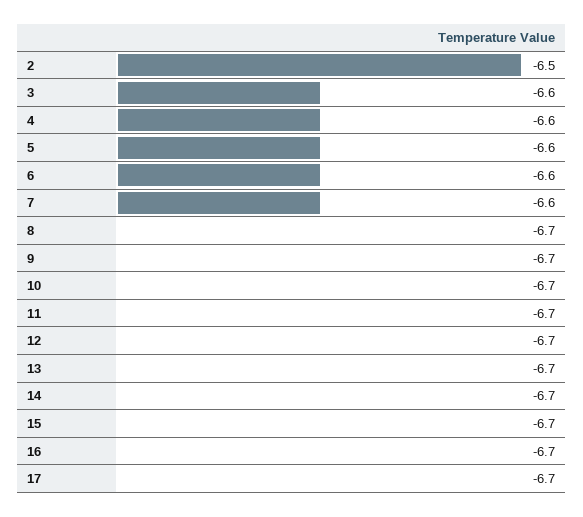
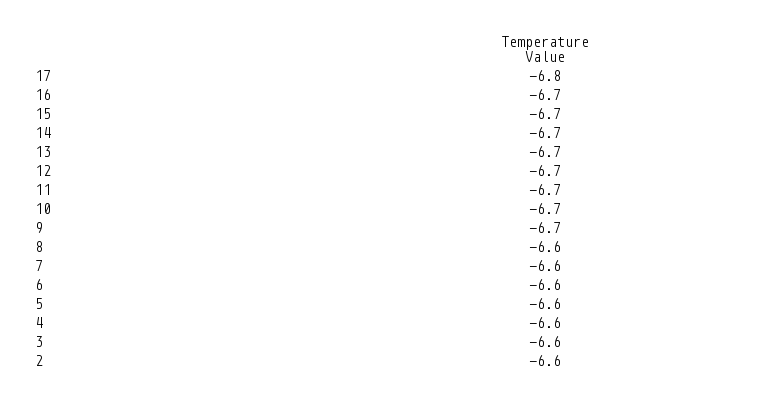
2: -6.5 -> -6.6
8: -6.7 -> -6.6
17: -6.7 -> -6.8

